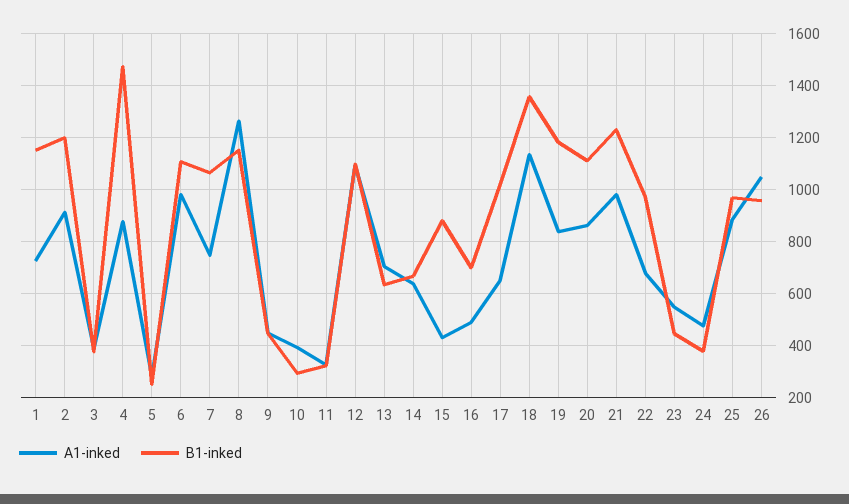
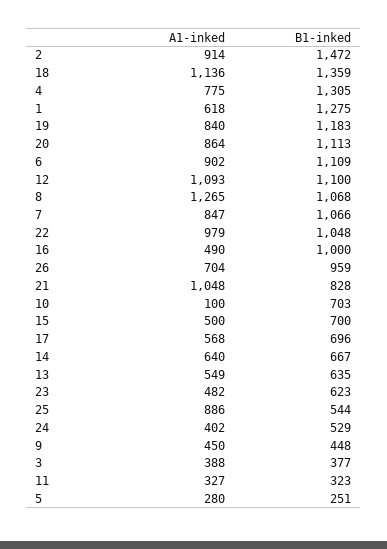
A1-inked, 1: 725 -> 618
B1-inked, 1: 1150 -> 1275
B1-inked, 2: 1200 -> 1472
A1-inked, 4: 875 -> 775
B1-inked, 4: 1475 -> 1305
A1-inked, 6: 975 -> 902
A1-inked, 7: 750 -> 847
B1-inked, 8: 1150 -> 1068
A1-inked, 10: 400 -> 100
B1-inked, 10: 300 -> 703
A1-inked, 13: 700 -> 549
A1-inked, 15: 425 -> 500
B1-inked, 15: 875 -> 700
B1-inked, 16: 700 -> 1000
A1-inked, 17: 650 -> 568
B1-inked, 17: 1025 -> 696
A1-inked, 21: 975 -> 1048
B1-inked, 21: 1225 -> 828
A1-inked, 22: 675 -> 979
B1-inked, 22: 975 -> 1048
A1-inked, 23: 550 -> 482
B1-inked, 23: 450 -> 623
A1-inked, 24: 475 -> 402
B1-inked, 24: 375 -> 529
B1-inked, 25: 975 -> 544
A1-inked, 26: 1050 -> 704

